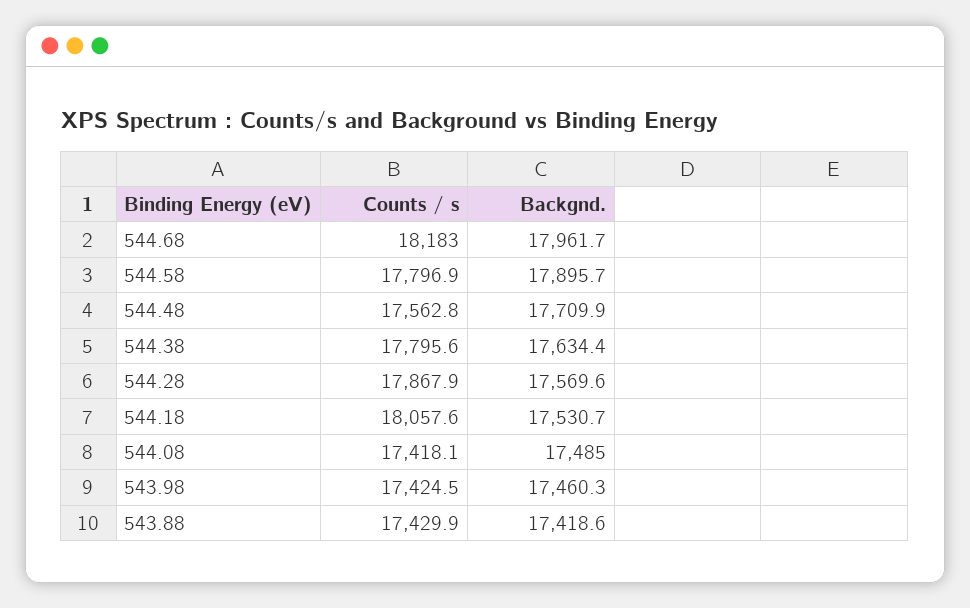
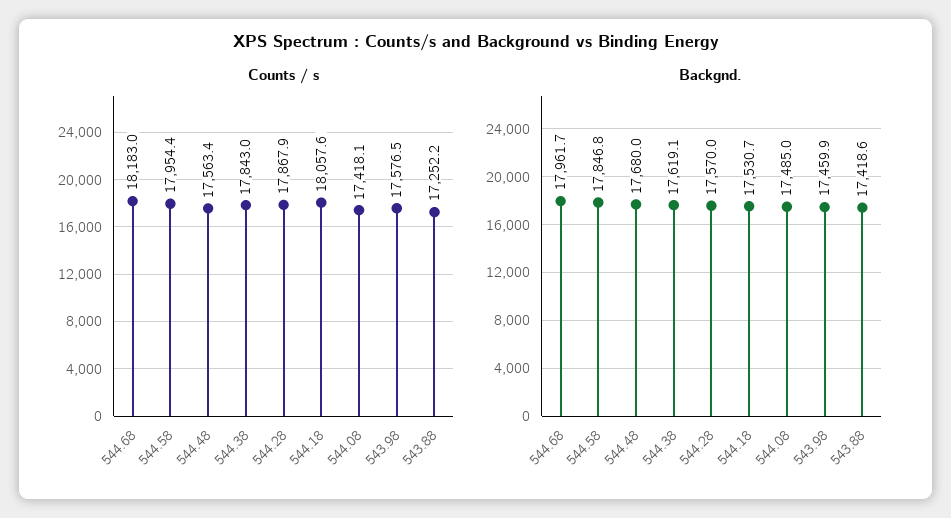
Counts / s, 544.58: 17796.9 -> 17954.4
Backgnd., 544.58: 17895.7 -> 17846.8
Counts / s, 544.48: 17562.8 -> 17563.4
Backgnd., 544.48: 17709.9 -> 17680
Counts / s, 544.38: 17795.6 -> 17843
Backgnd., 544.38: 17634.4 -> 17619.1
Backgnd., 544.28: 17569.6 -> 17570
Counts / s, 543.98: 17424.5 -> 17576.5
Backgnd., 543.98: 17460.3 -> 17459.9
Counts / s, 543.88: 17429.9 -> 17252.2

